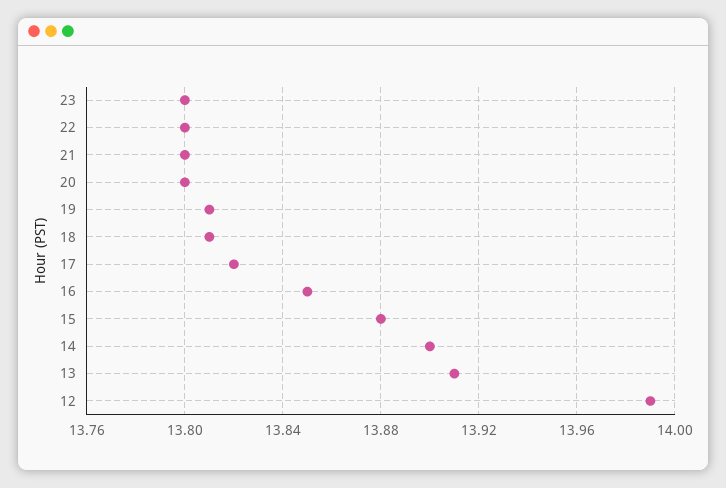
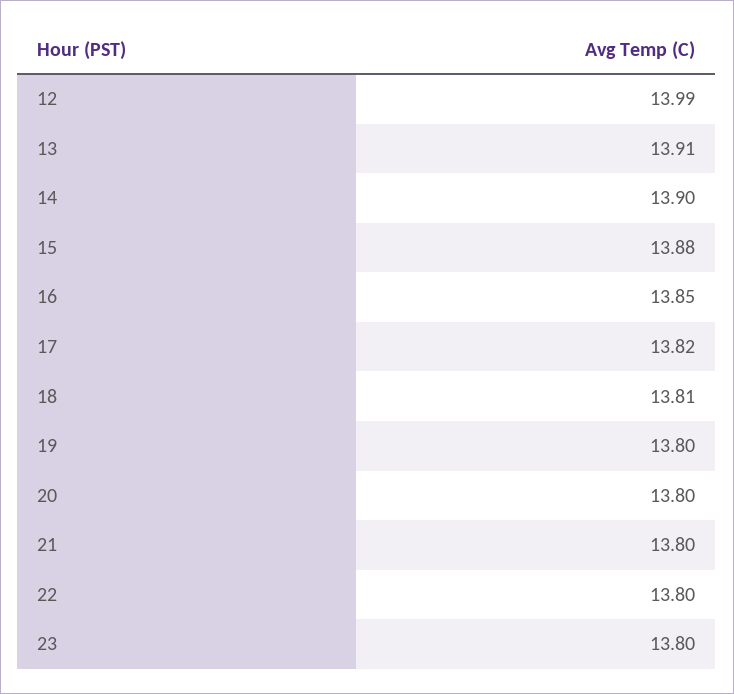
19: 13.81 -> 13.8

